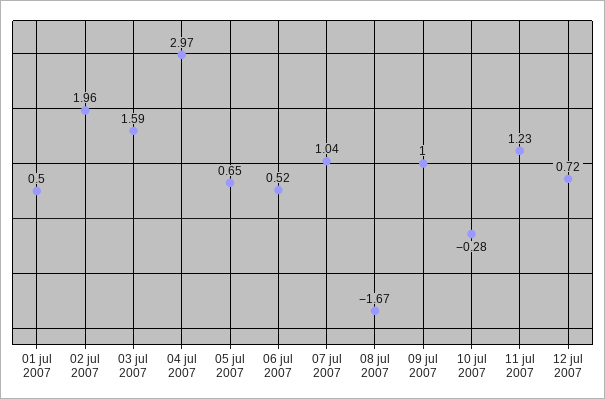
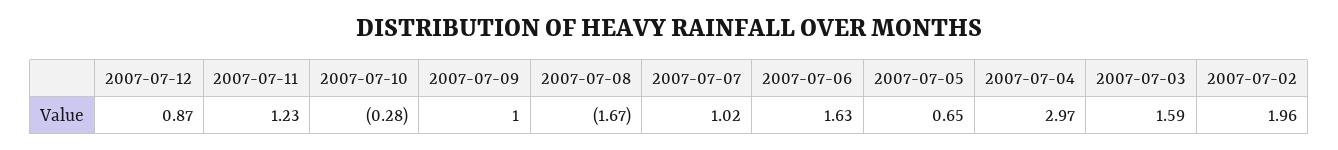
01 jul 2007: 0.5 -> none
06 jul 2007: 0.52 -> 1.63
07 jul 2007: 1.04 -> 1.02
12 jul 2007: 0.72 -> 0.87

